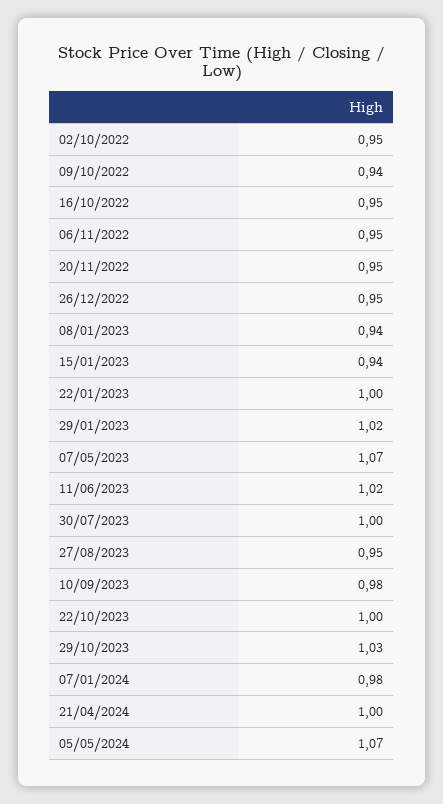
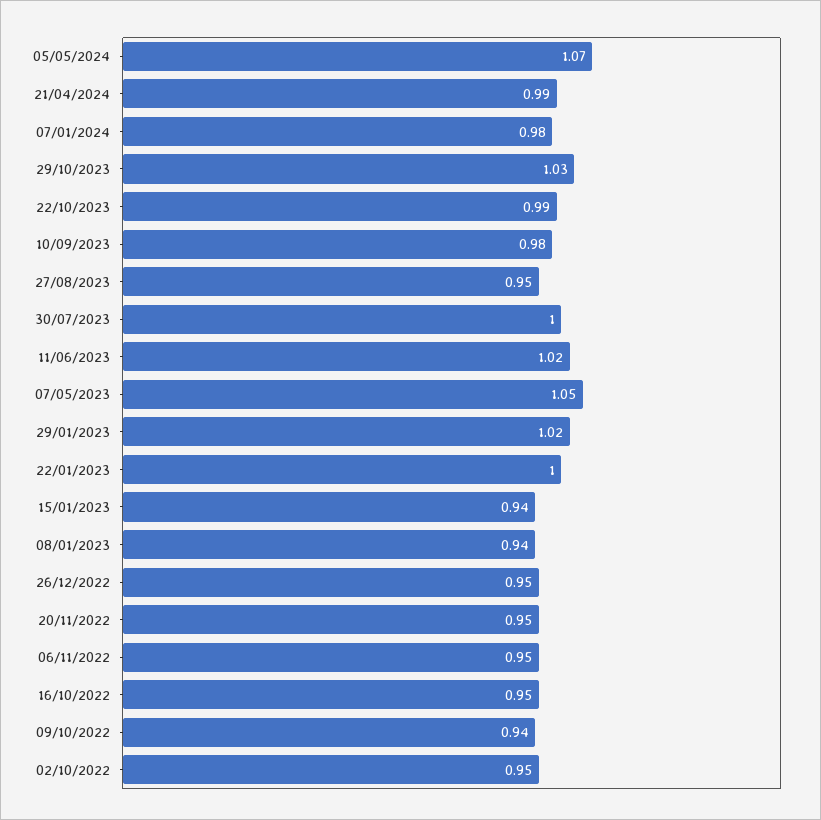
07/05/2023: 1.07 -> 1.05
22/10/2023: 1 -> 0.99
21/04/2024: 1 -> 0.99

